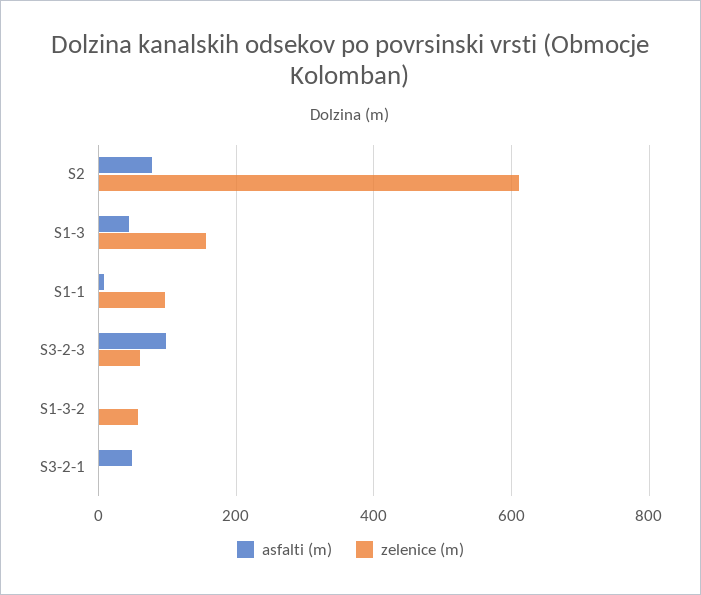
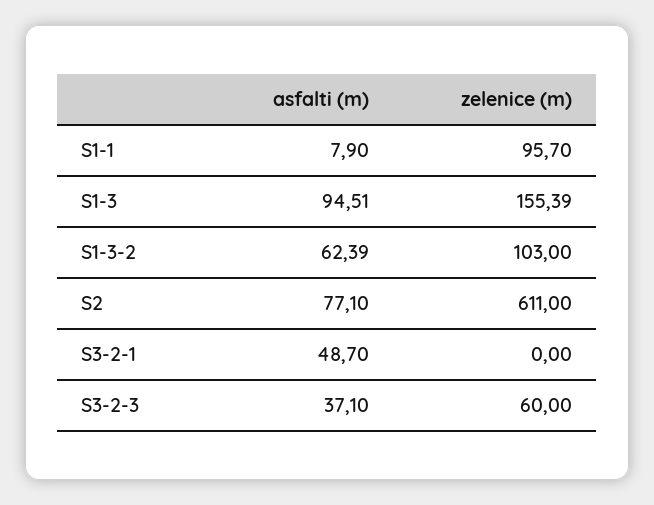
asfalti (m), S1-3: 40 -> 94.51
asfalti (m), S3-2-3: 100 -> 37.1
asfalti (m), S1-3-2: 0 -> 62.39
zelenice (m), S1-3-2: 60 -> 103

